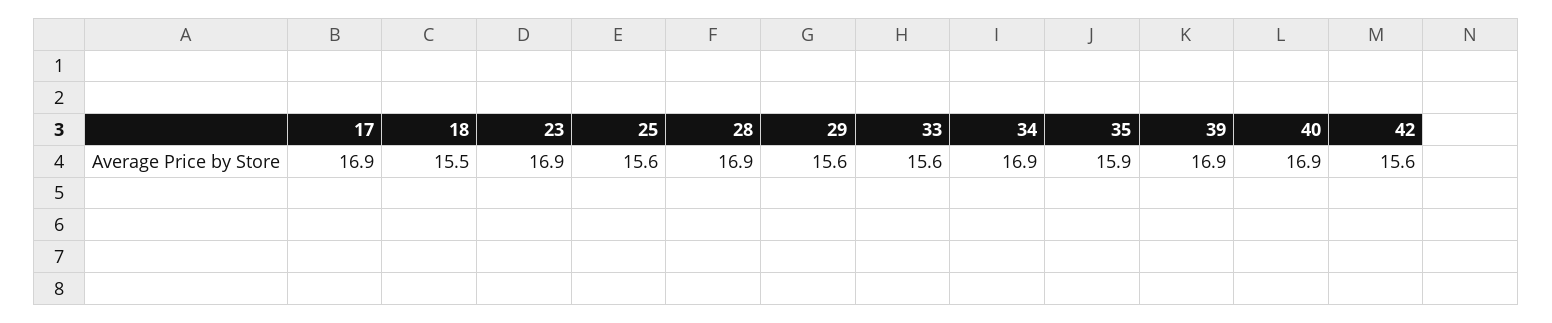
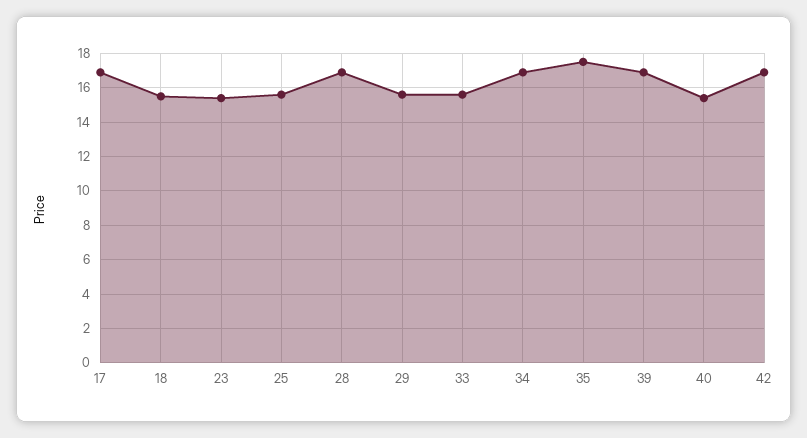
23: 16.9 -> 15.5
35: 15.9 -> 17.5
40: 16.9 -> 15.5
42: 15.6 -> 17

